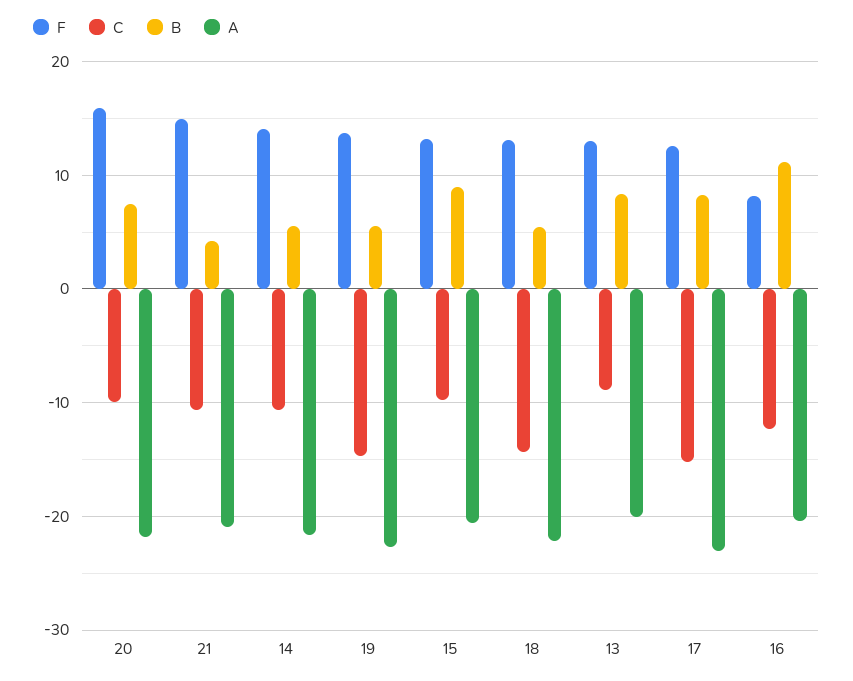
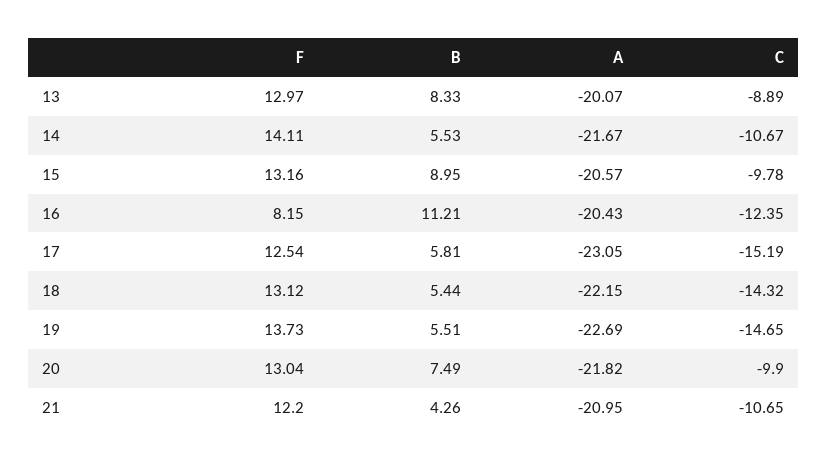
F, 20: 16 -> 13.04
F, 21: 15 -> 12.2
B, 17: 8 -> 5.81

